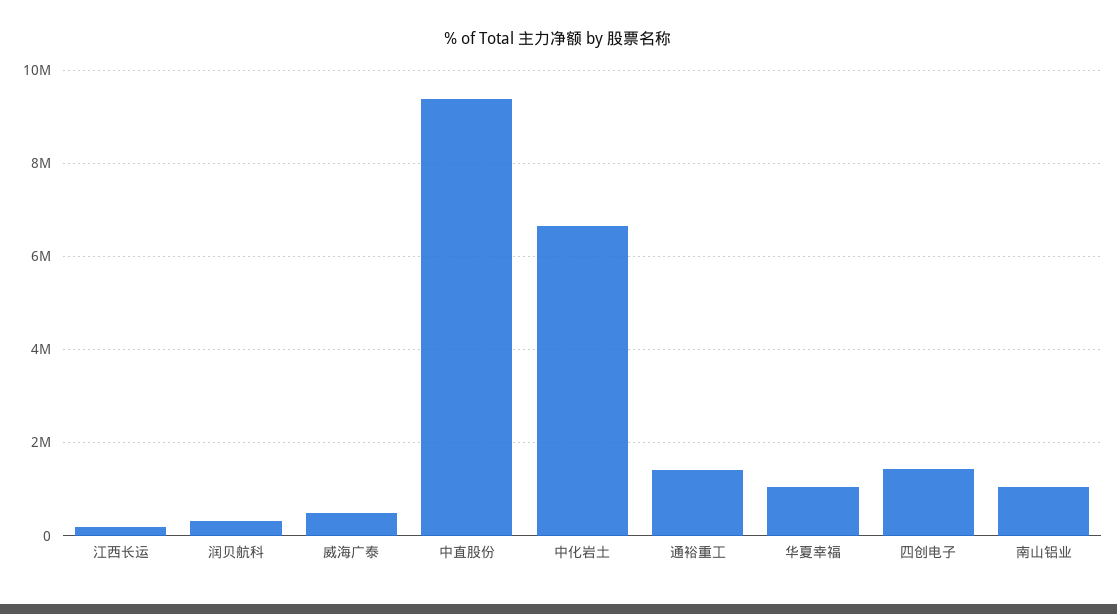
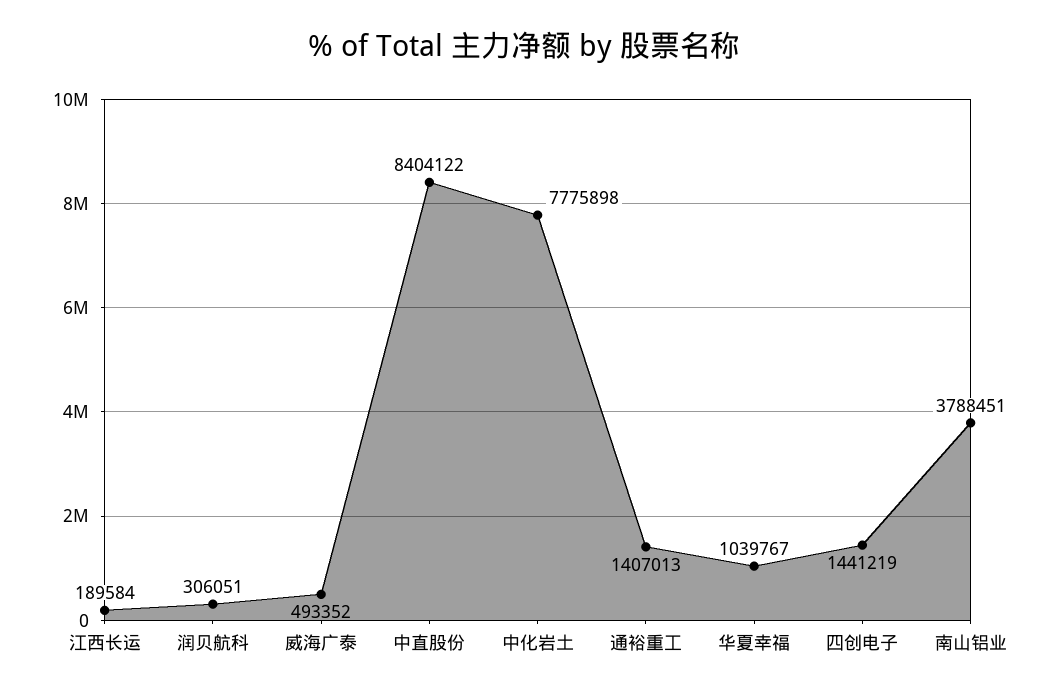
中直股份: 9400000 -> 8404122
中化岩土: 6600000 -> 7775898
南山铝业: 1000000 -> 3788451

